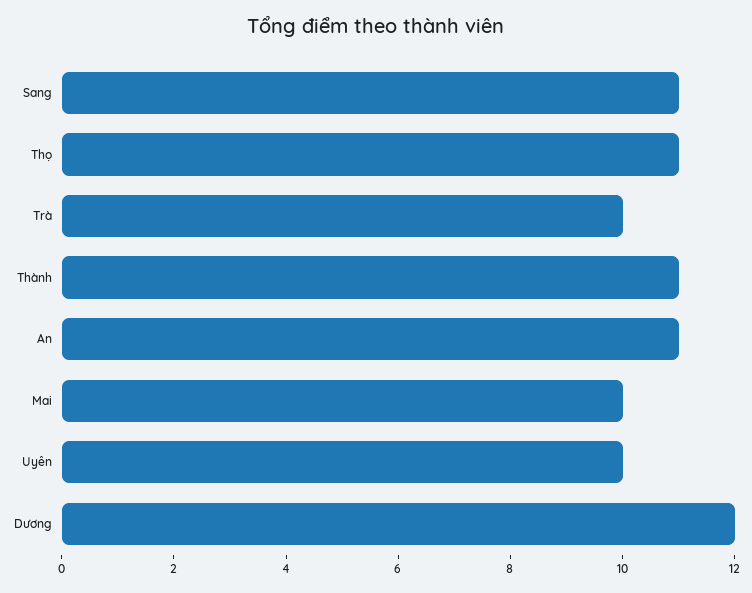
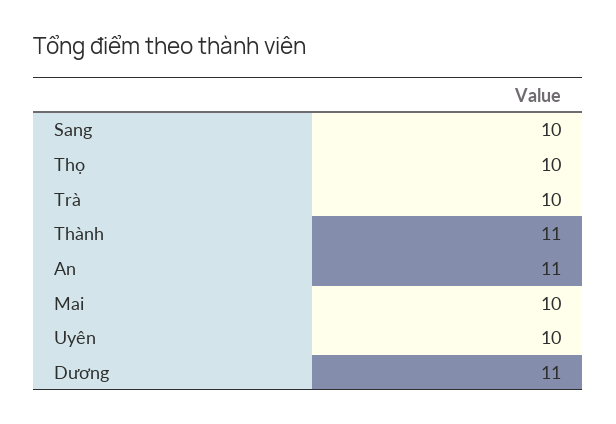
Sang: 11 -> 10
Thọ: 11 -> 10
Dương: 12 -> 11

